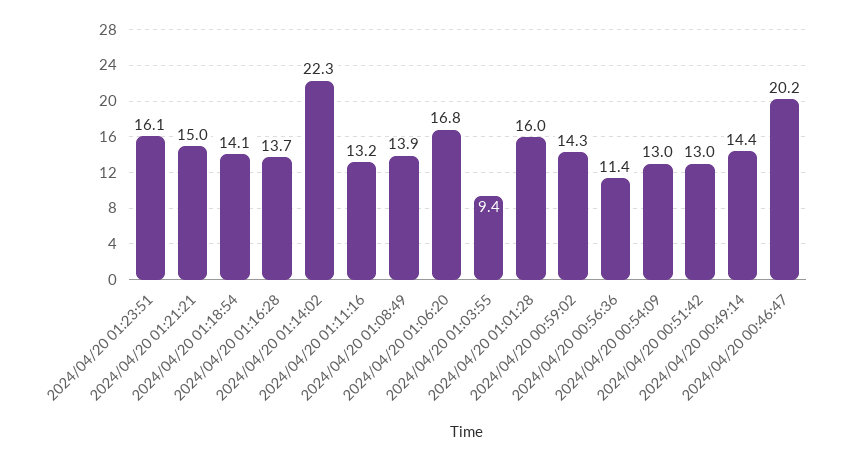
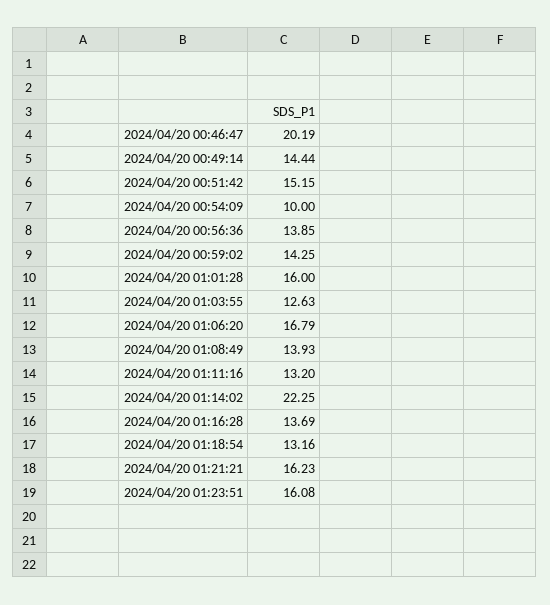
2024/04/20 01:21:21: 15 -> 16.23
2024/04/20 01:18:54: 14.1 -> 13.16
2024/04/20 01:03:55: 9.4 -> 12.63
2024/04/20 00:56:36: 11.4 -> 13.85
2024/04/20 00:54:09: 13 -> 10
2024/04/20 00:51:42: 13 -> 15.15

